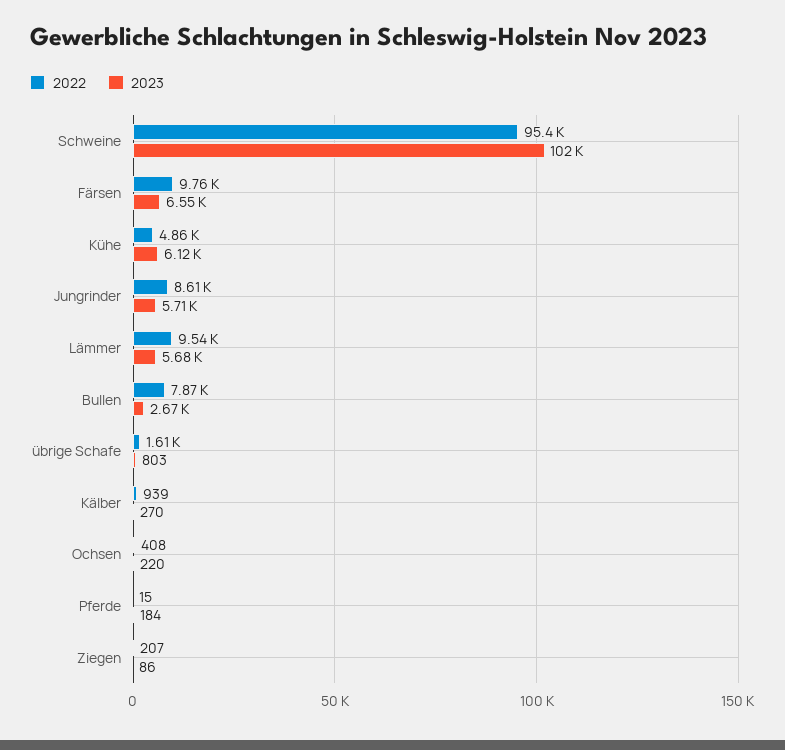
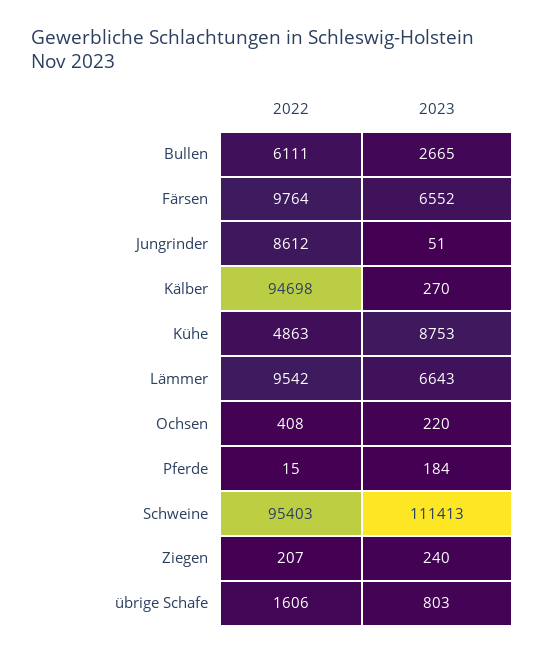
2023, Schweine: 102000 -> 111413
2023, Kühe: 6120 -> 8753
2023, Jungrinder: 5710 -> 51
2023, Lämmer: 5680 -> 6643
2022, Bullen: 7870 -> 6111
2022, Kälber: 939 -> 94698
2023, Ziegen: 86 -> 240

